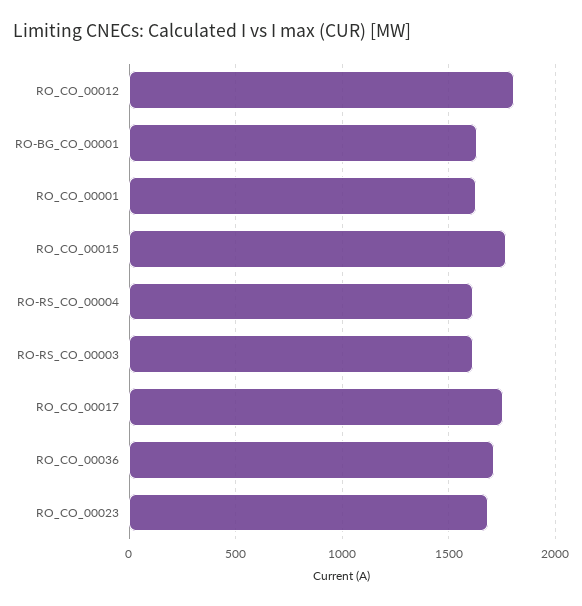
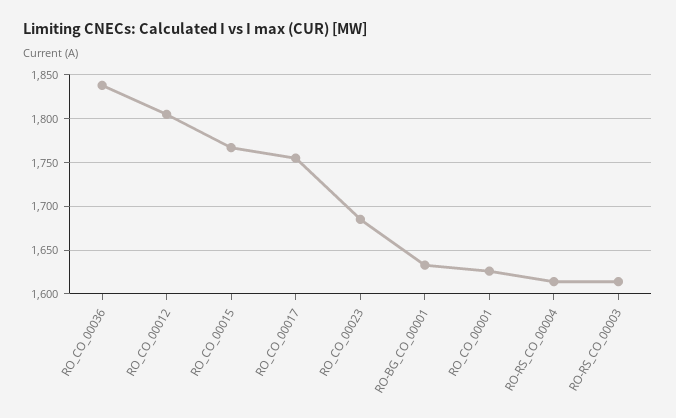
RO_CO_00036: 1700 -> 1840

